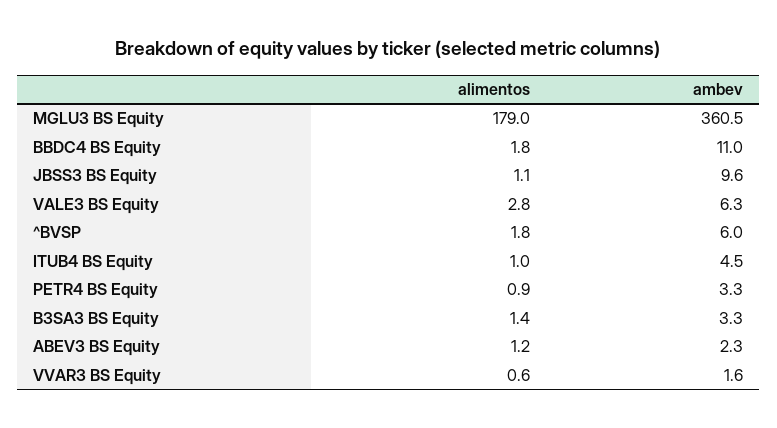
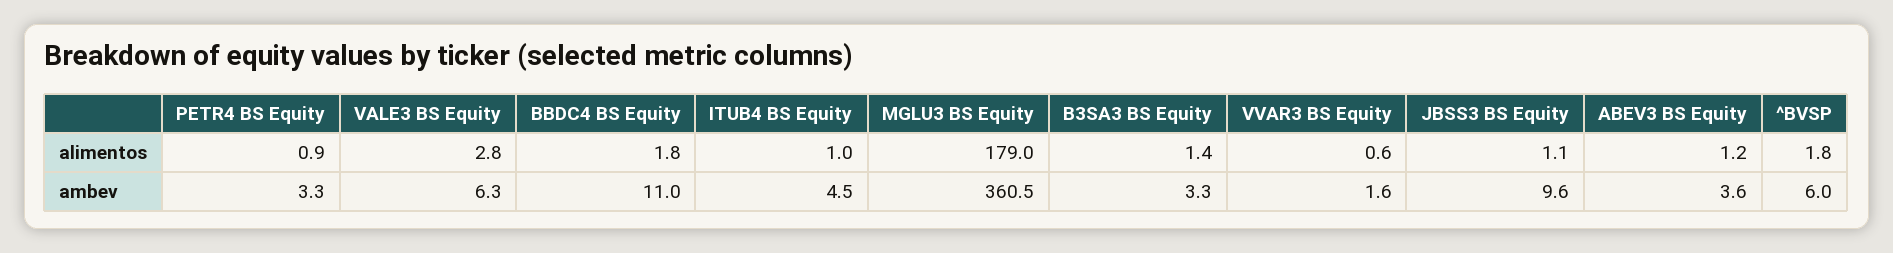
ambev, ABEV3 BS Equity: 2.3 -> 3.6

